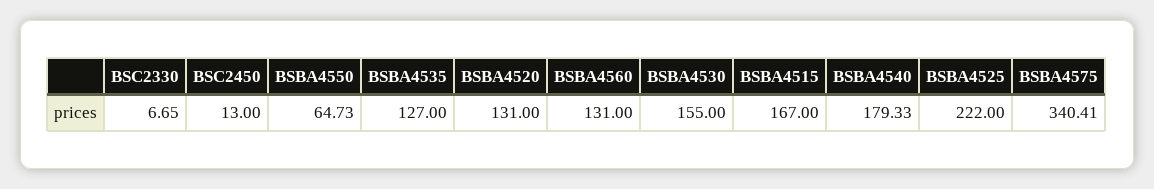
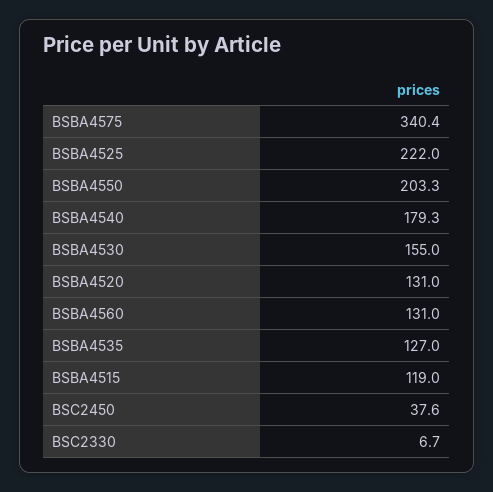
BSC2450: 13 -> 37.6
BSBA4550: 64.73 -> 203.3
BSBA4515: 167 -> 119

